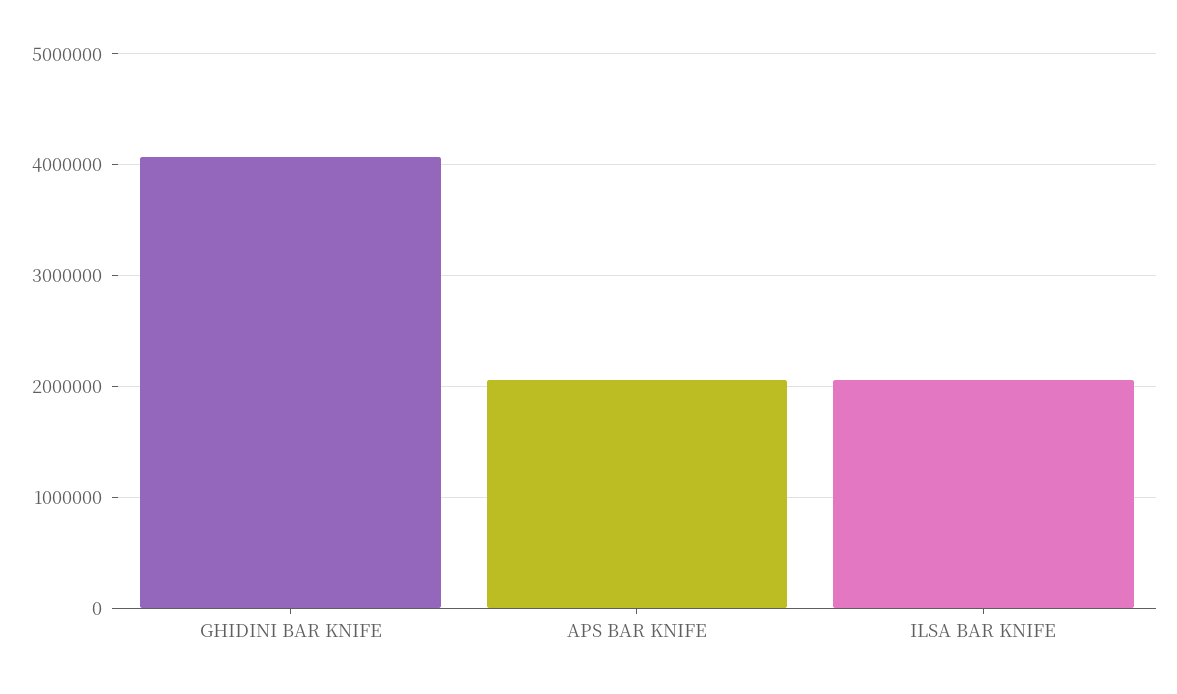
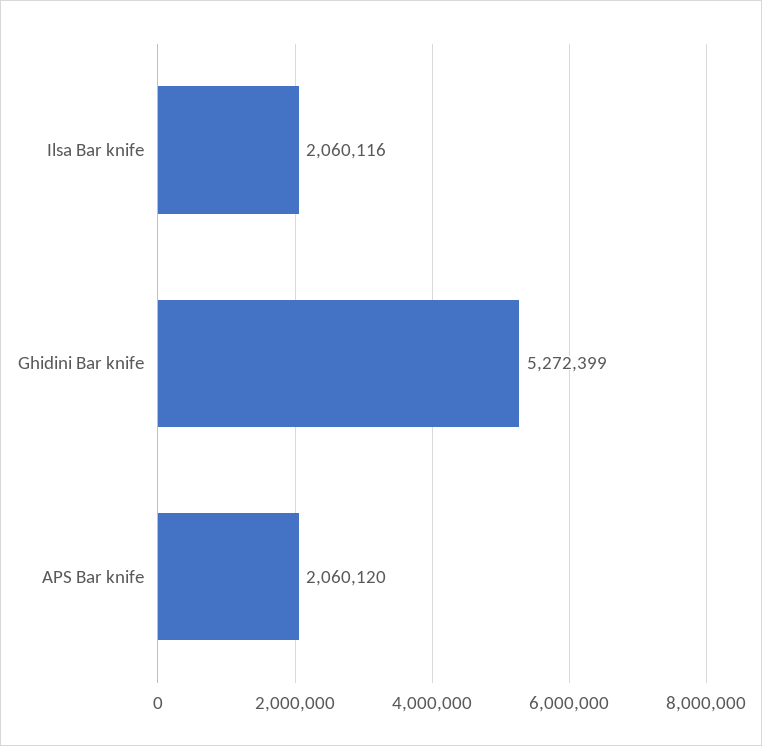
GHIDINI BAR KNIFE: 4100000 -> 5272399

